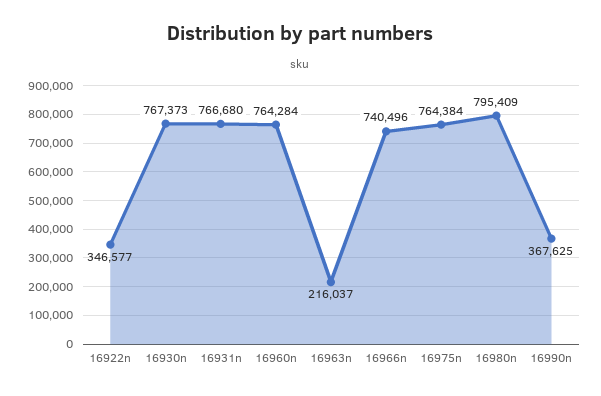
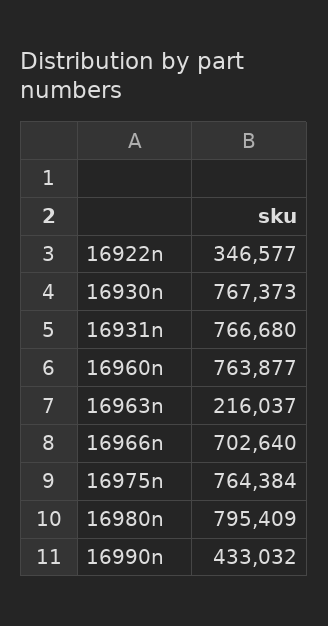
16960n: 764284 -> 763877
16966n: 740496 -> 702640
16990n: 367625 -> 433032

